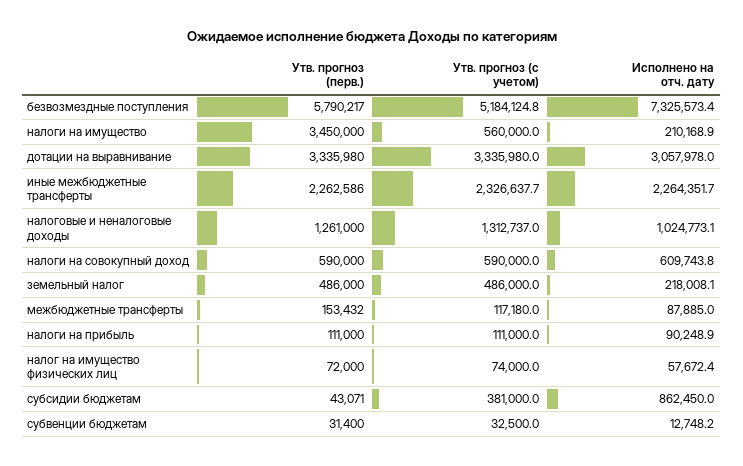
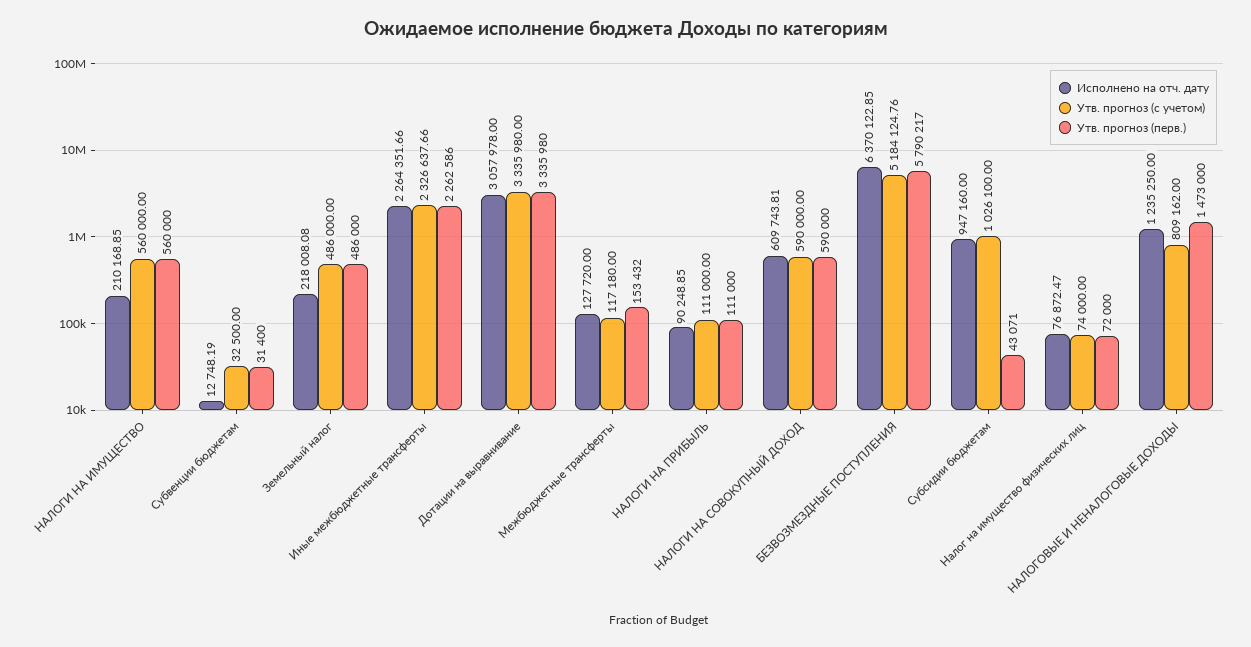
Исполнено на отч. дату, безвозмездные поступления: 7325573.4 -> 6370122.85
Утв. прогноз (перв.), налоги на имущество: 3450000 -> 560000
Утв. прогноз (перв.), налоговые и неналоговые доходы: 1261000 -> 1473000
Утв. прогноз (с учетом), налоговые и неналоговые доходы: 1312737 -> 809162
Исполнено на отч. дату, налоговые и неналоговые доходы: 1024773.1 -> 1235250
Исполнено на отч. дату, межбюджетные трансферты: 87885 -> 127720
Исполнено на отч. дату, налог на имущество физических лиц: 57672.4 -> 76872.47
Утв. прогноз (с учетом), субсидии бюджетам: 381000 -> 1026100
Исполнено на отч. дату, субсидии бюджетам: 862450 -> 947160

